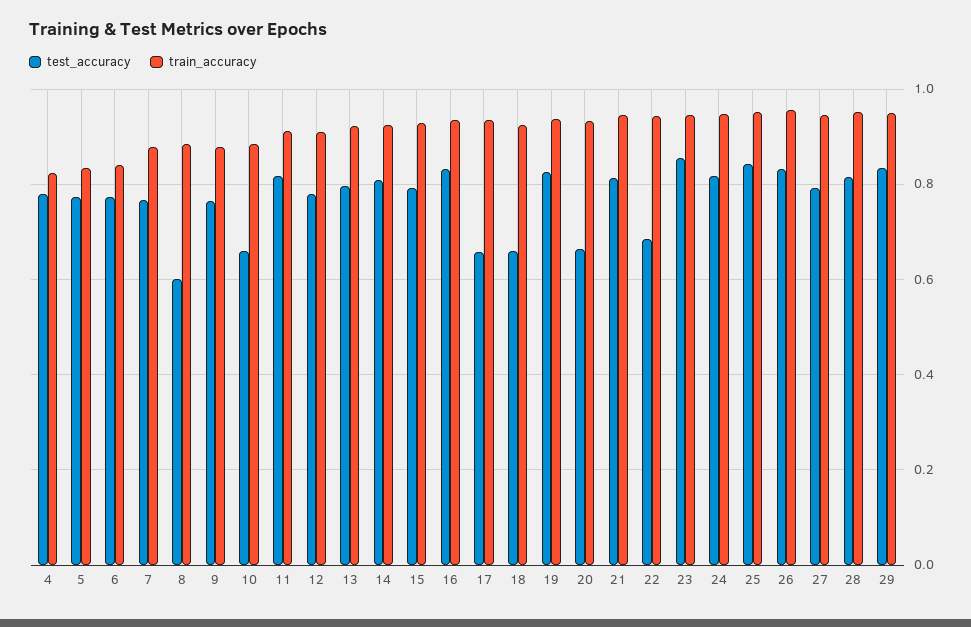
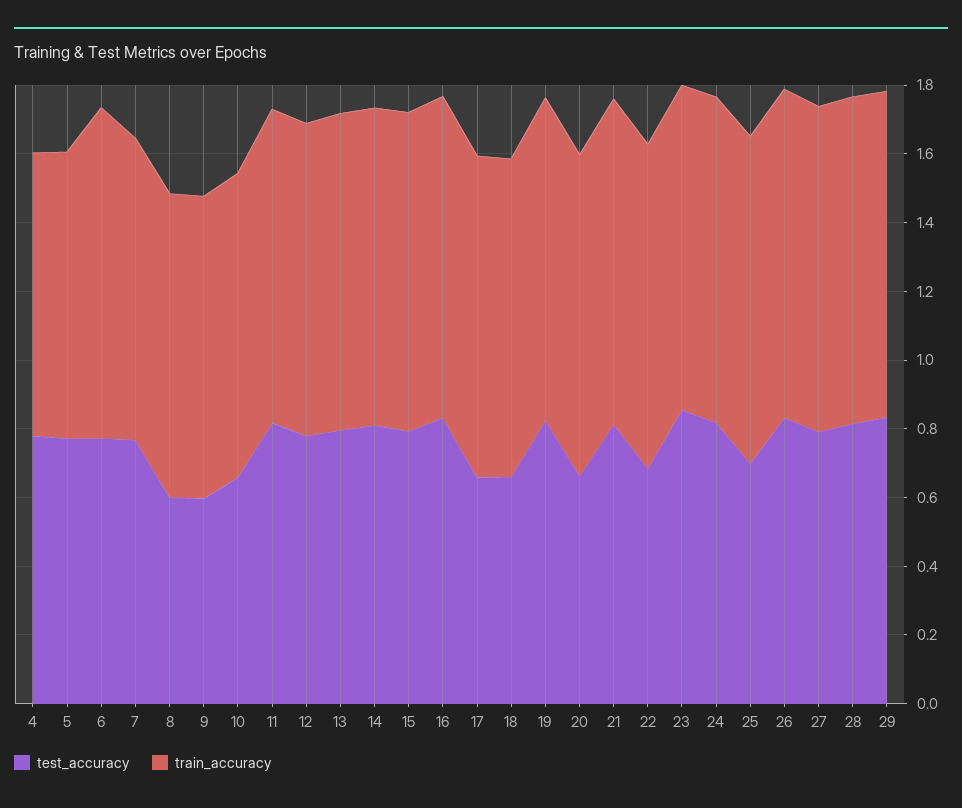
train_accuracy, 6: 0.84 -> 0.95
test_accuracy, 9: 0.76 -> 0.6
test_accuracy, 25: 0.84 -> 0.7

